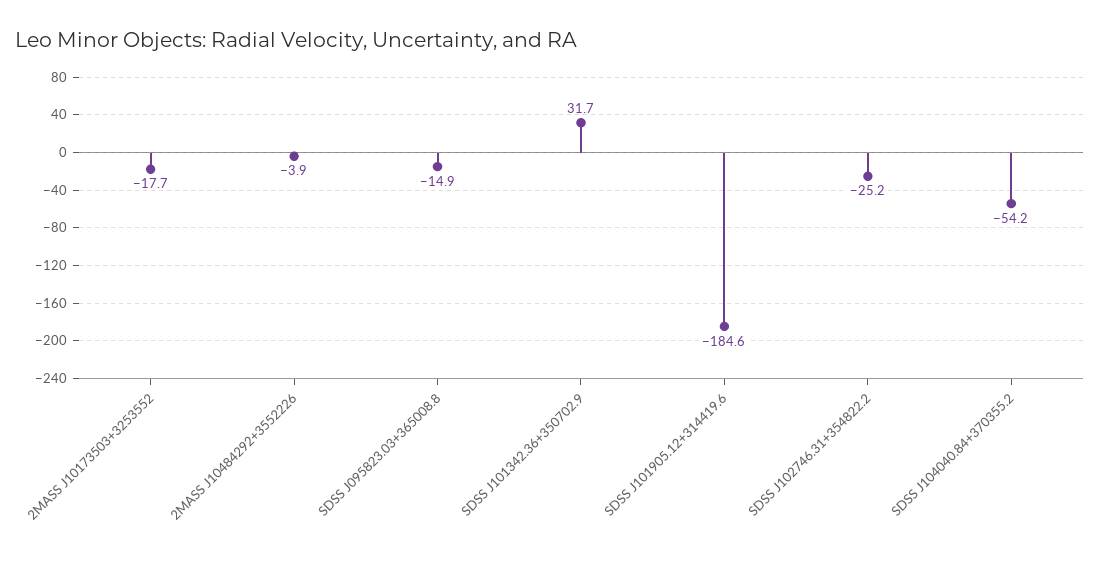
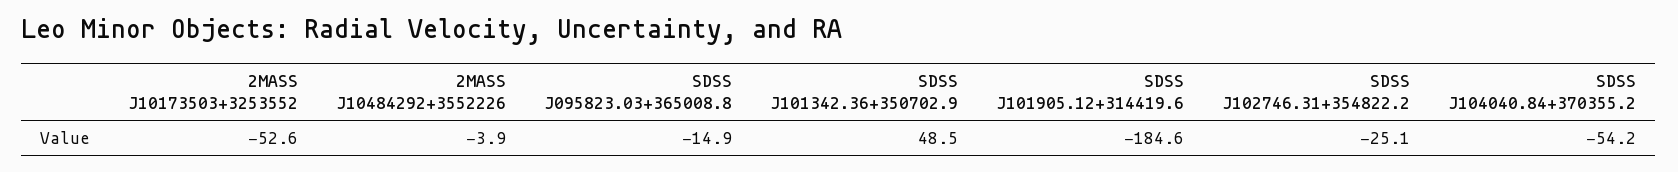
2MASS J10173503+3253552: -17.7 -> -52.6
SDSS J101342.36+350702.9: 31.7 -> 48.5
SDSS J102746.31+354822.2: -25.2 -> -25.1

